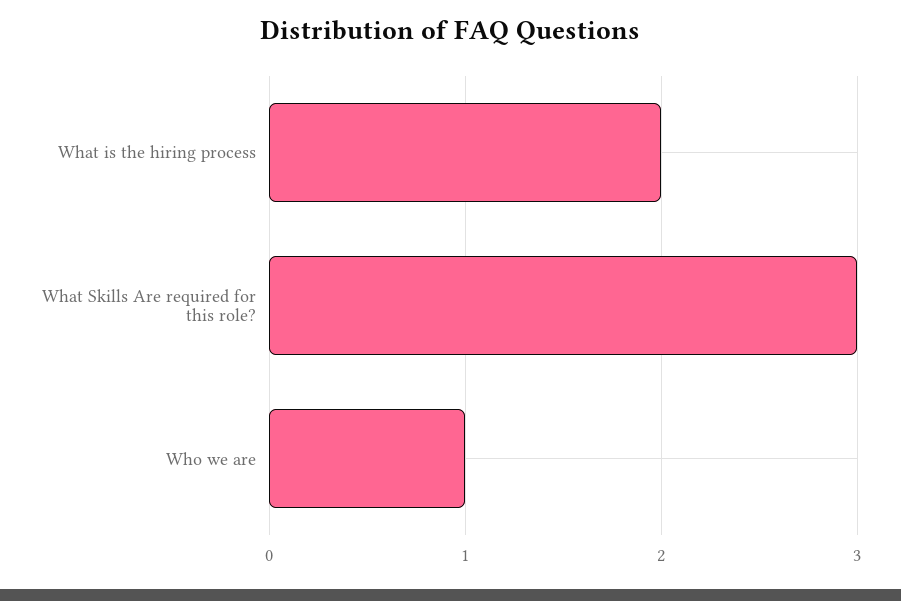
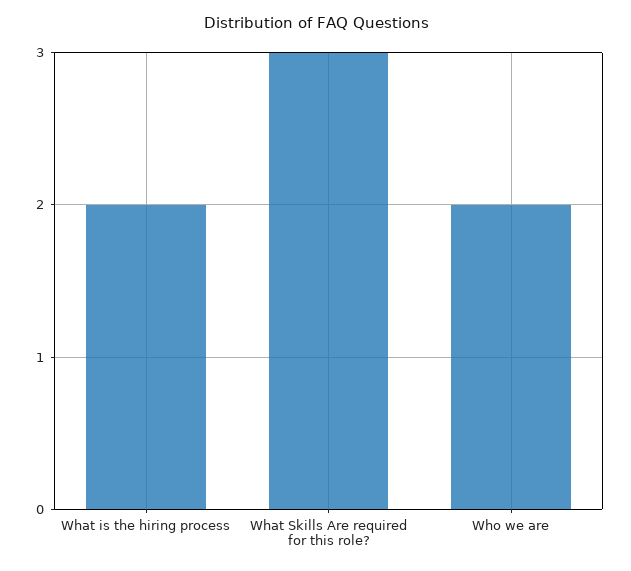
Who we are: 1 -> 2

